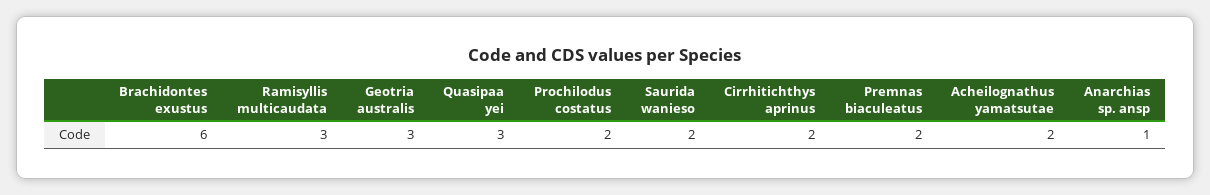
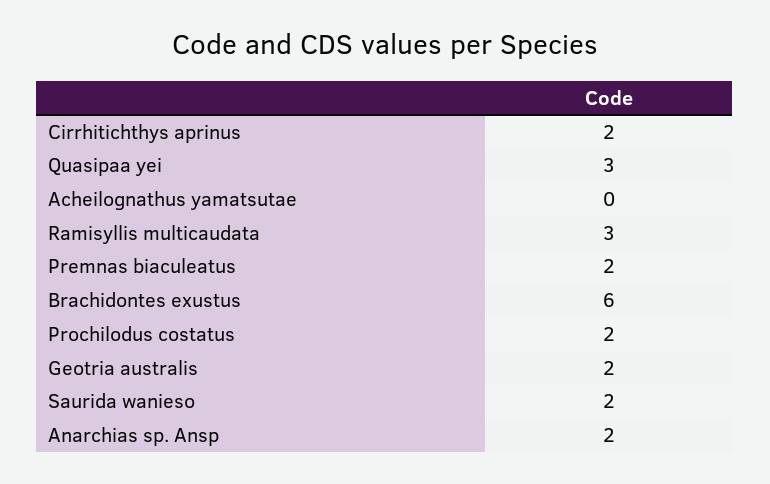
Geotria australis: 3 -> 2
Acheilognathus yamatsutae: 2 -> 0
Anarchias sp. ansp: 1 -> 2

